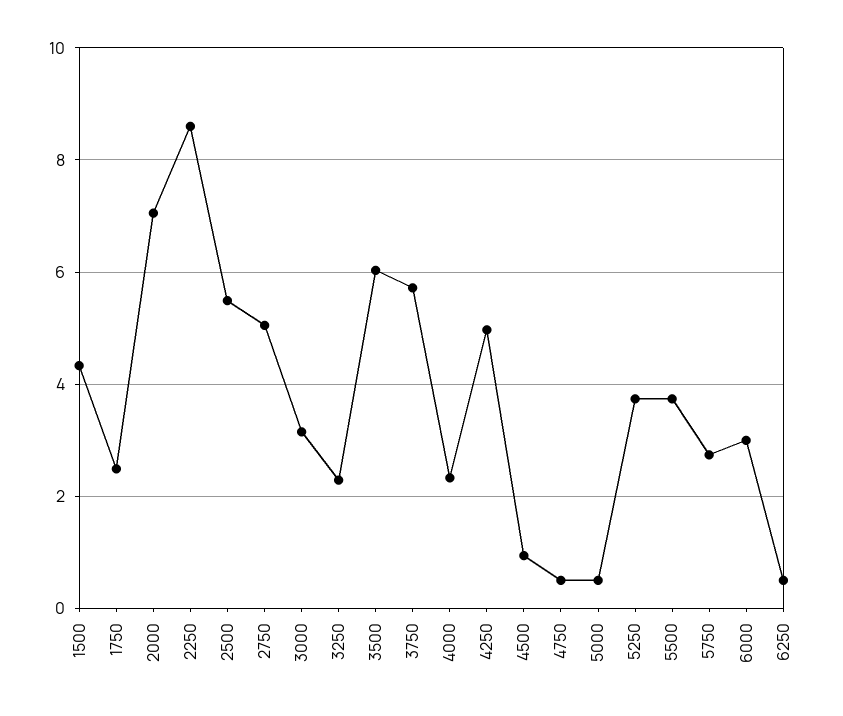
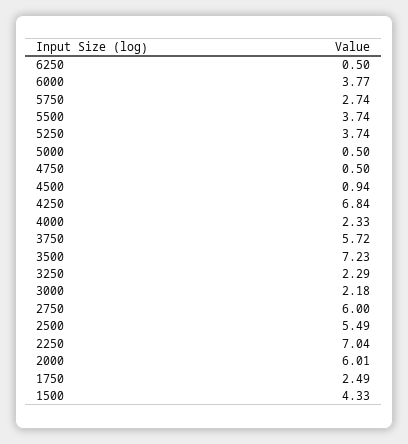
2000: 7 -> 6.01
2250: 8.6 -> 7.04
2750: 5 -> 6
3000: 3.2 -> 2.18
3500: 6 -> 7.23
4250: 5 -> 6.84
6000: 3 -> 3.77

